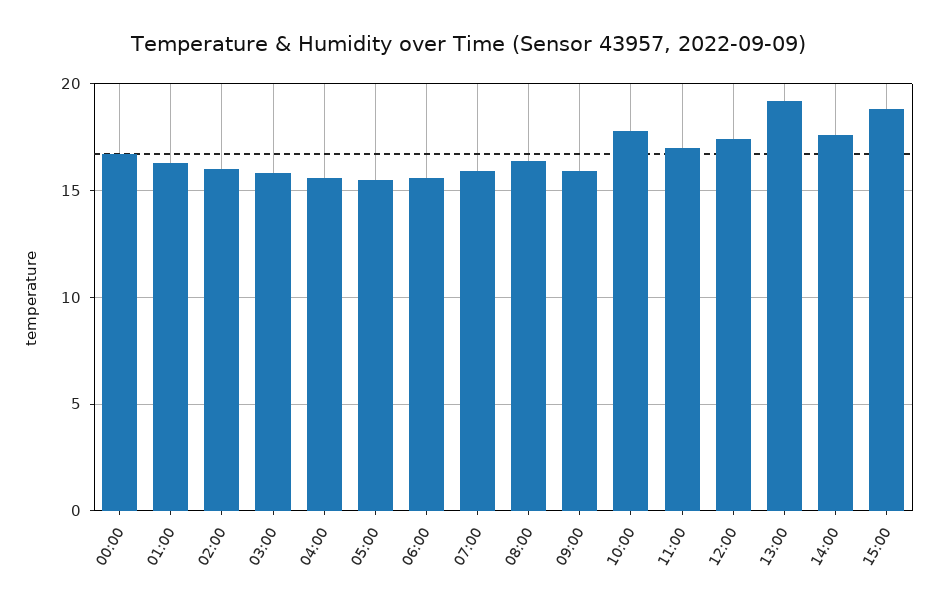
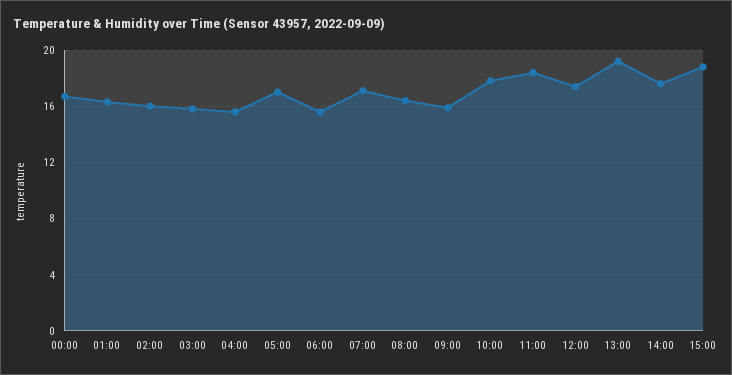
05:00: 15.5 -> 17
07:00: 16 -> 17
11:00: 17 -> 18.5

